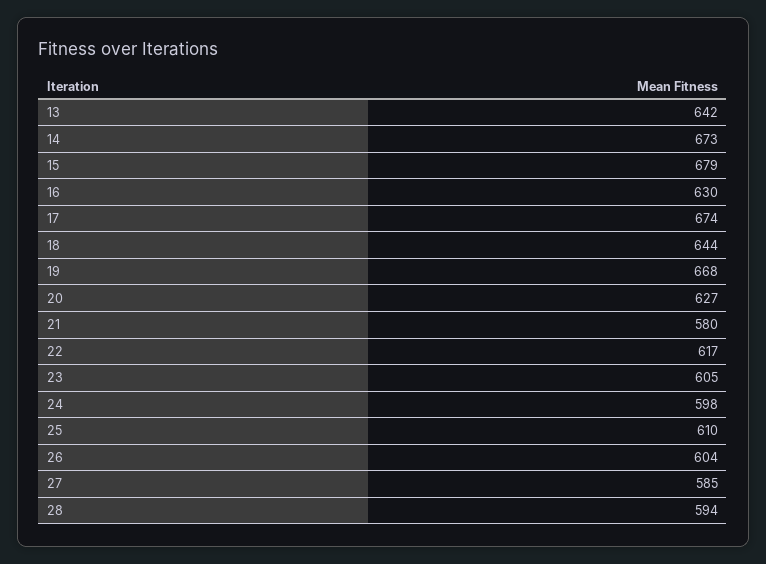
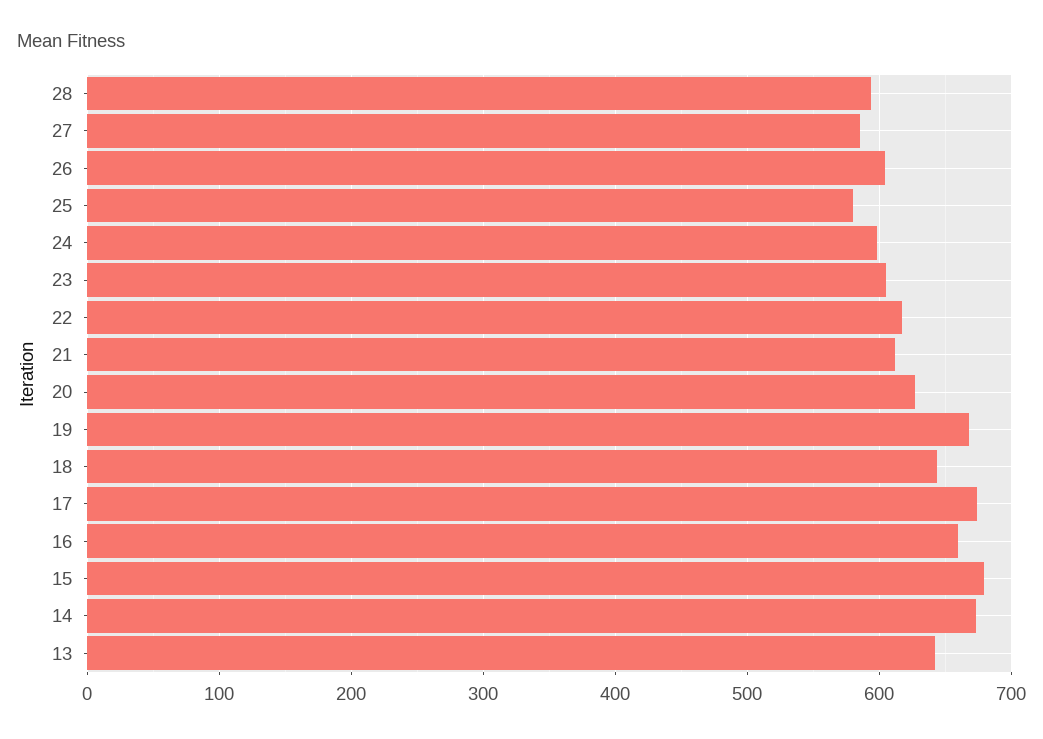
16: 630 -> 660
21: 580 -> 610
25: 610 -> 580

